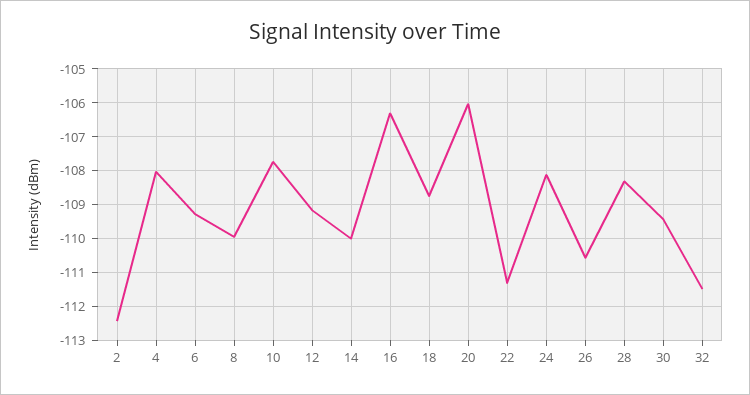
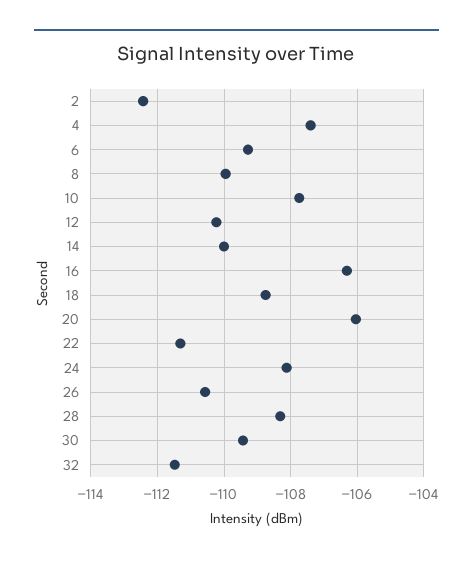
4: -108 -> -107.4
12: -109.2 -> -110.2

